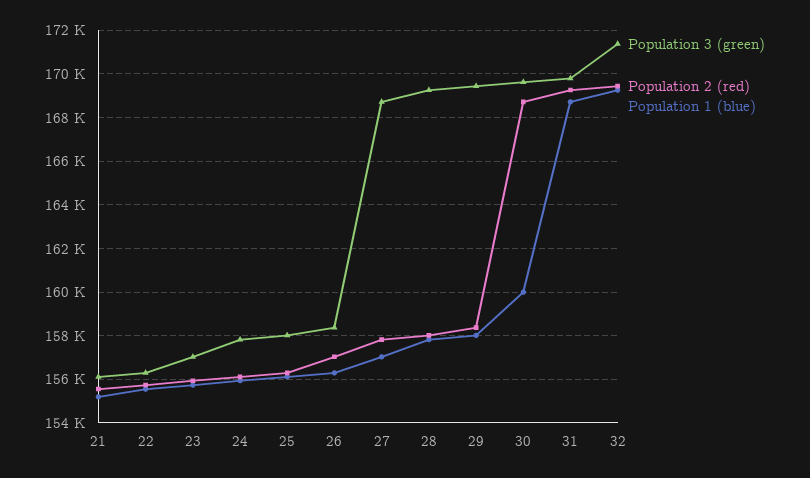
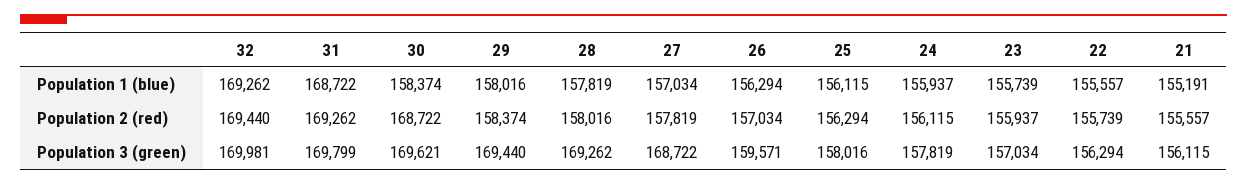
Population 3 (green), 26: 158500 -> 159571
Population 1 (blue), 30: 160000 -> 158374
Population 3 (green), 32: 171500 -> 169981

